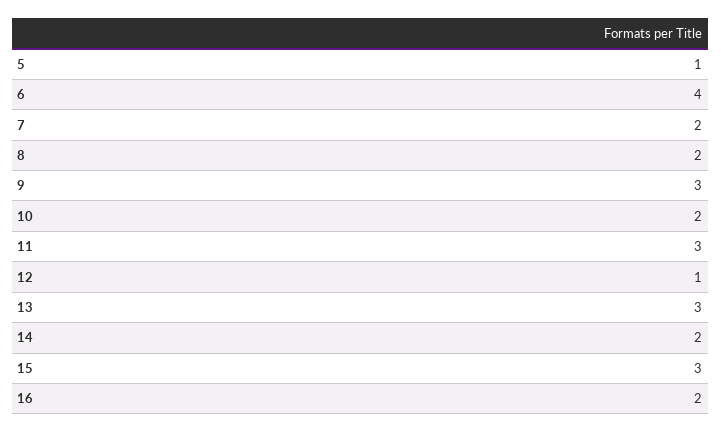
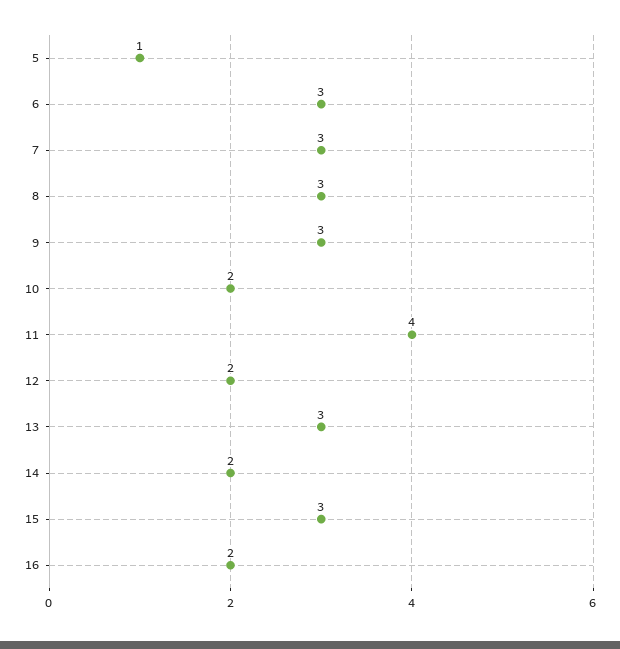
6: 4 -> 3
7: 2 -> 3
8: 2 -> 3
11: 3 -> 4
12: 1 -> 2

